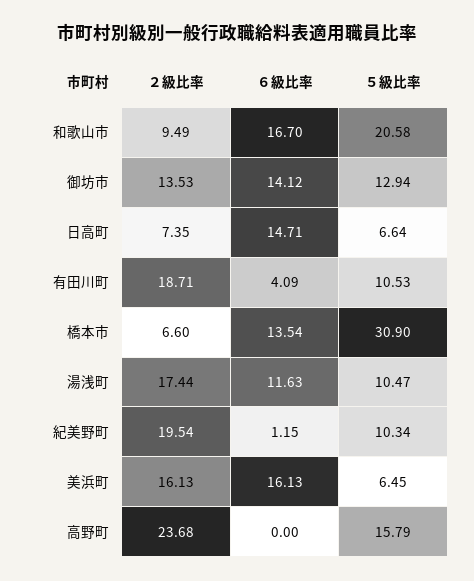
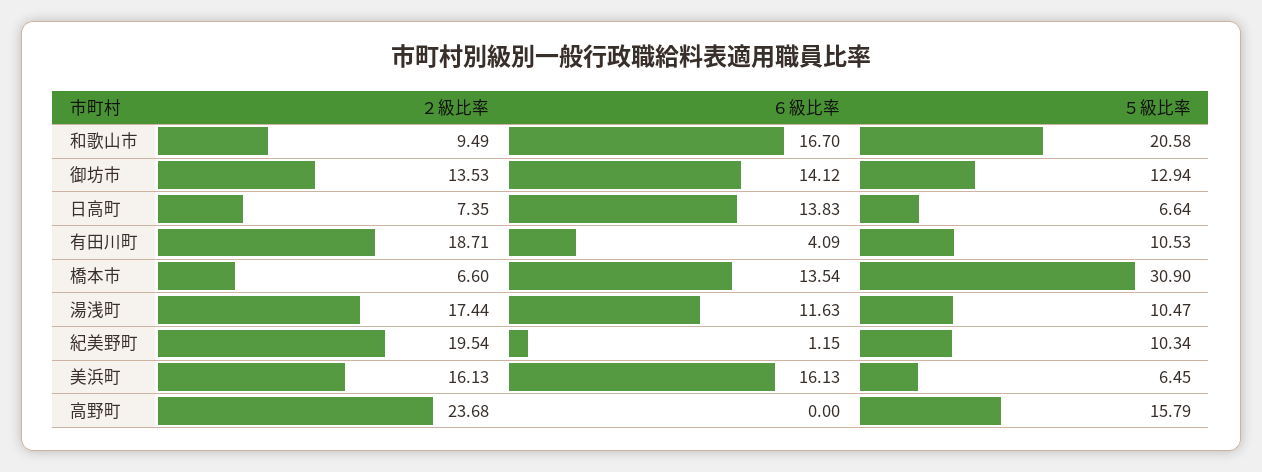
６級比率, 日高町: 14.71 -> 13.83

